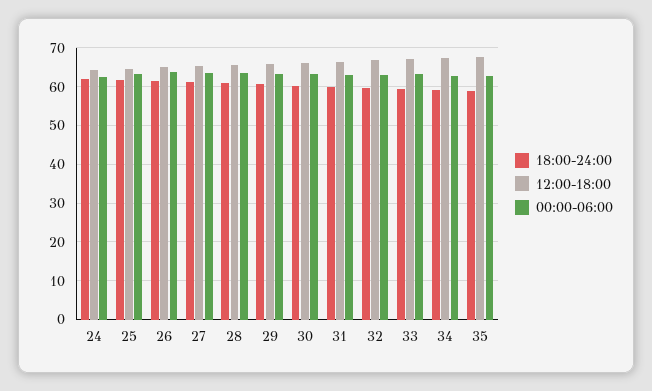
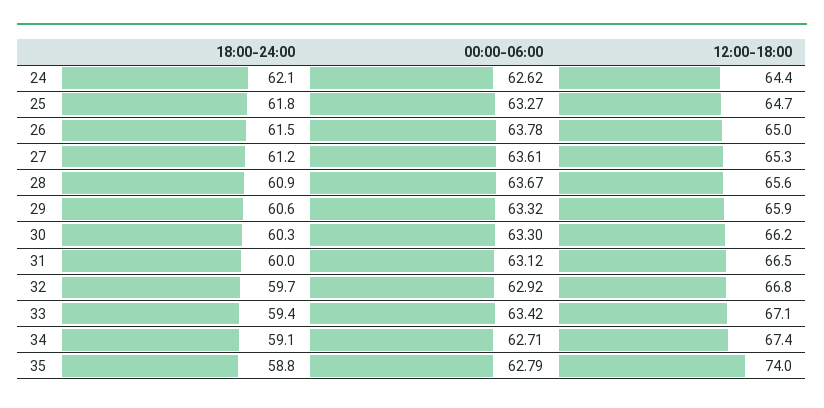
12:00-18:00, 35: 68 -> 74

